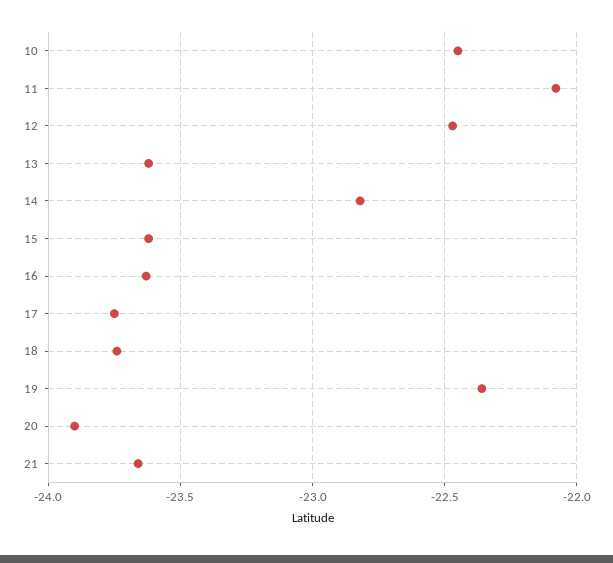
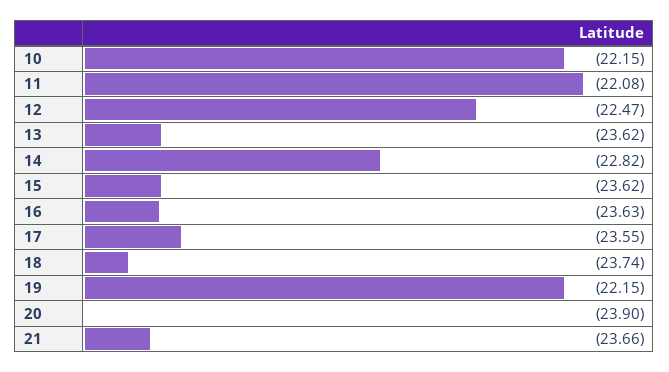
10: -22.45 -> -22.15
17: -23.75 -> -23.55
19: -22.35 -> -22.15

